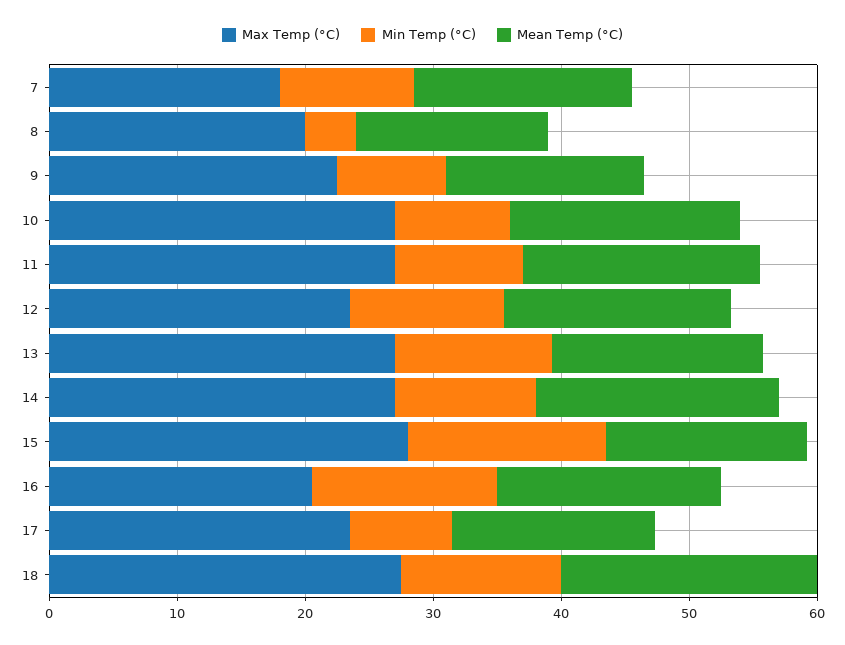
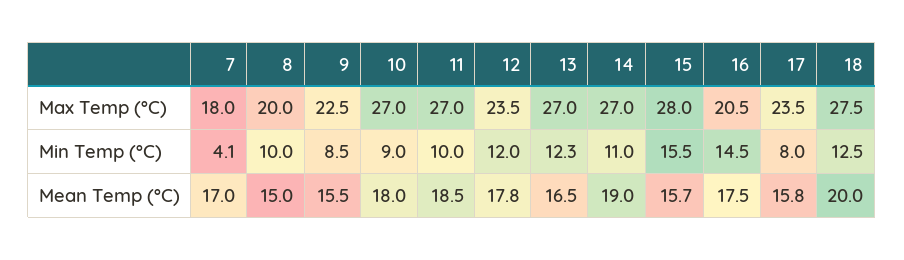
Min Temp (°C), 7: 10 -> 4.1
Min Temp (°C), 8: 4 -> 10

